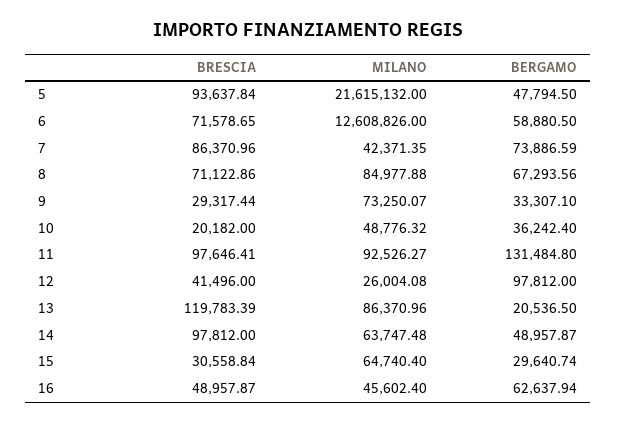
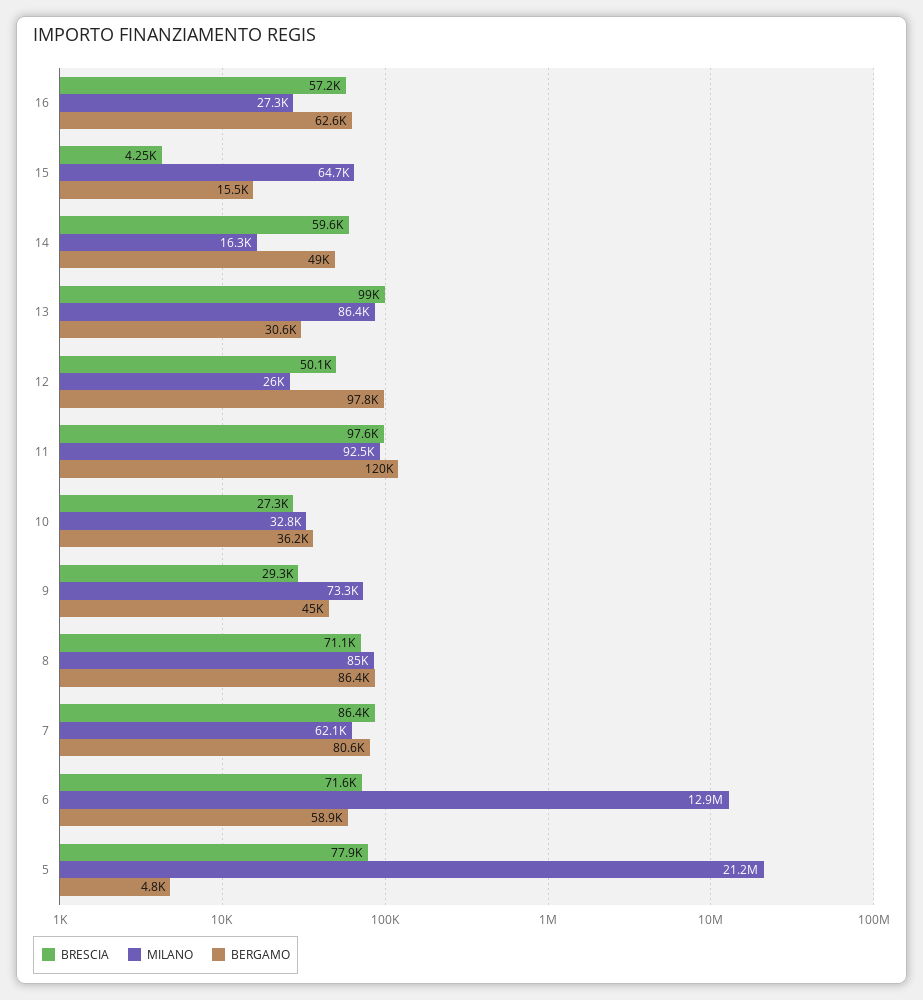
BRESCIA, 5: 93637.84 -> 77900
MILANO, 5: 21615132 -> 21200000
BERGAMO, 5: 47794.5 -> 4800
MILANO, 6: 12608826 -> 12900000
MILANO, 7: 42371.35 -> 62100
BERGAMO, 7: 73886.59 -> 80600
BERGAMO, 8: 67293.56 -> 86400
BERGAMO, 9: 33307.1 -> 45000
BRESCIA, 10: 20182 -> 27300
MILANO, 10: 48776.32 -> 32800
BERGAMO, 11: 131484.8 -> 120000
BRESCIA, 12: 41496 -> 50100
BRESCIA, 13: 119783.39 -> 99000
BERGAMO, 13: 20536.5 -> 30600
BRESCIA, 14: 97812 -> 59600
MILANO, 14: 63747.48 -> 16300
BRESCIA, 15: 30558.84 -> 4250
BERGAMO, 15: 29640.74 -> 15500
BRESCIA, 16: 48957.87 -> 57200
MILANO, 16: 45602.4 -> 27300

